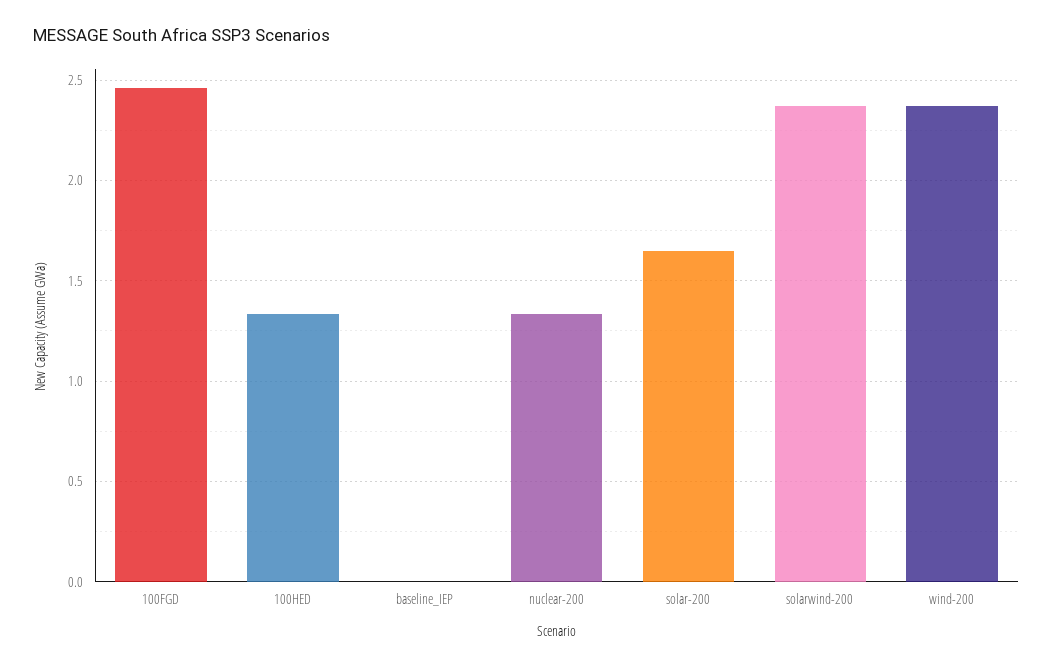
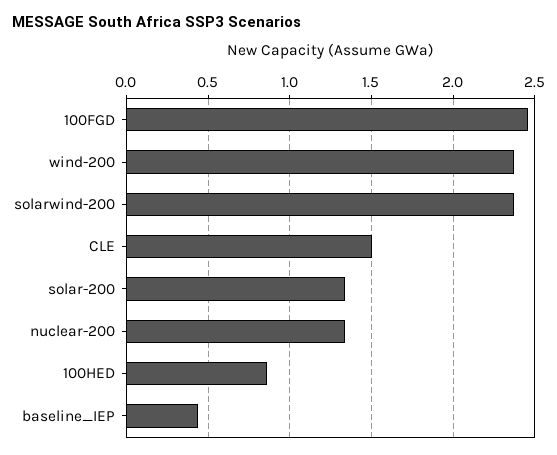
100HED: 1.35 -> 0.85
baseline_IEP: 0 -> 0.45
solar-200: 1.65 -> 1.35
CLE: none -> 1.5

